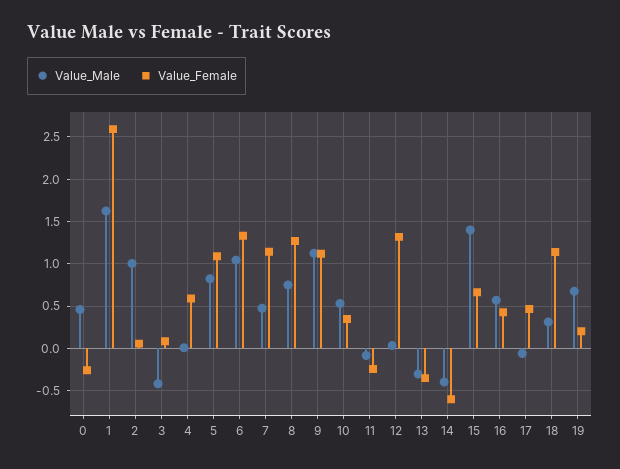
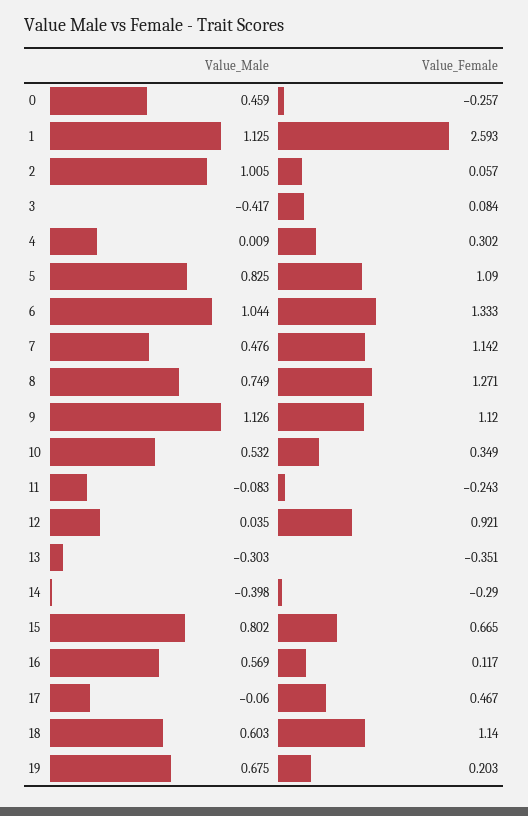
Value_Male, 1: 1.6 -> 1.125
Value_Female, 4: 0.6 -> 0.302
Value_Female, 12: 1.3 -> 0.921
Value_Female, 14: -0.6 -> -0.29
Value_Male, 15: 1.4 -> 0.802
Value_Female, 16: 0.4 -> 0.117
Value_Male, 18: 0.3 -> 0.603

